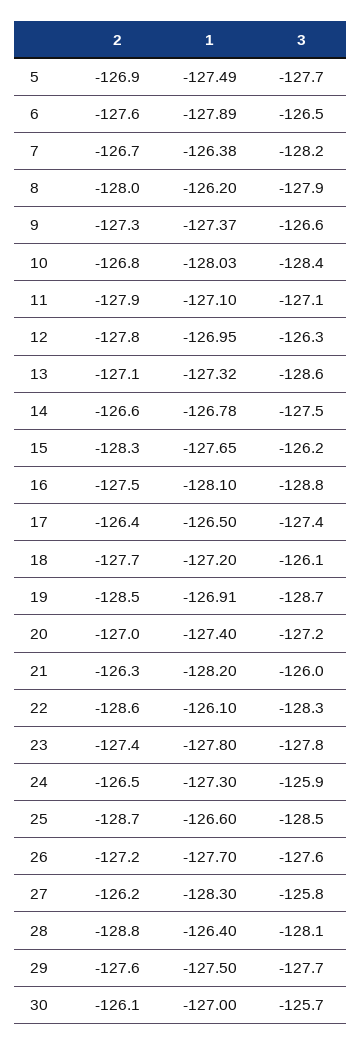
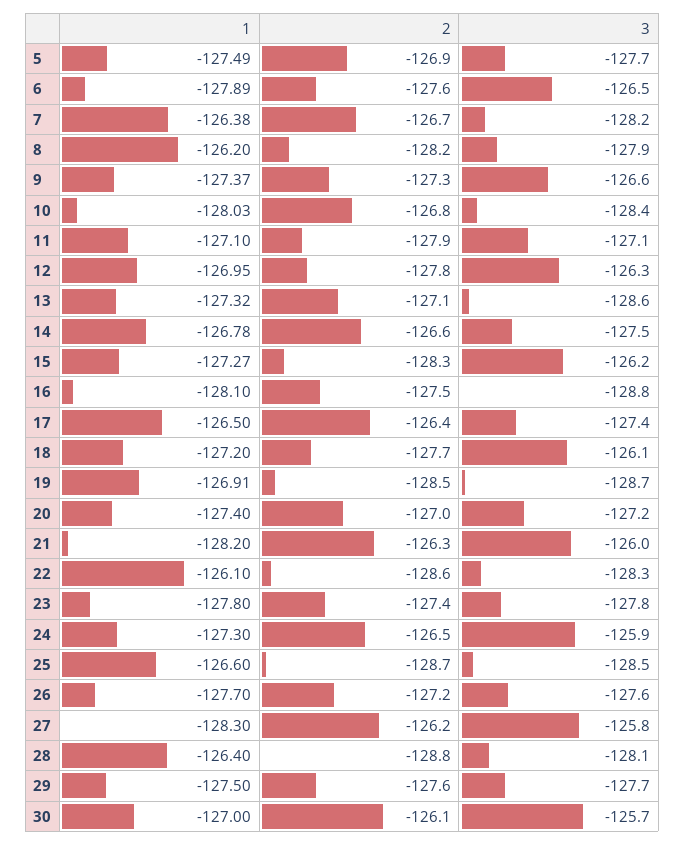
2, 8: -128 -> -128.2
1, 15: -127.65 -> -127.27

